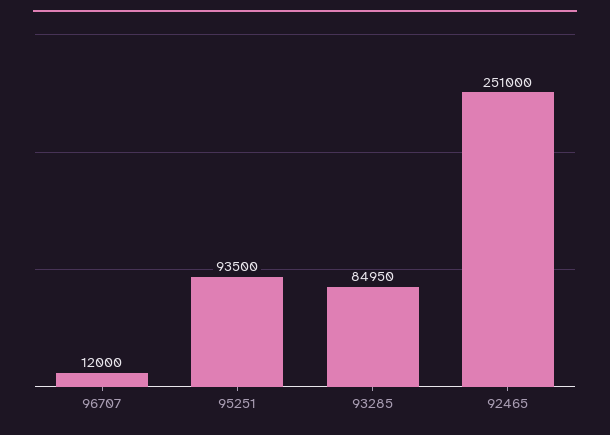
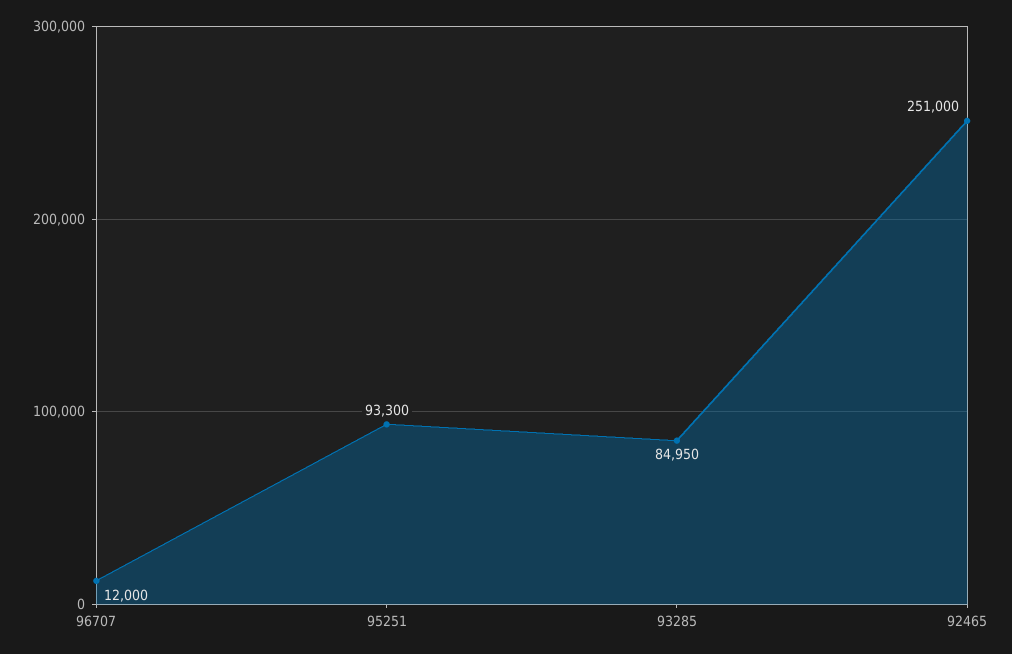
95251: 93500 -> 93300

